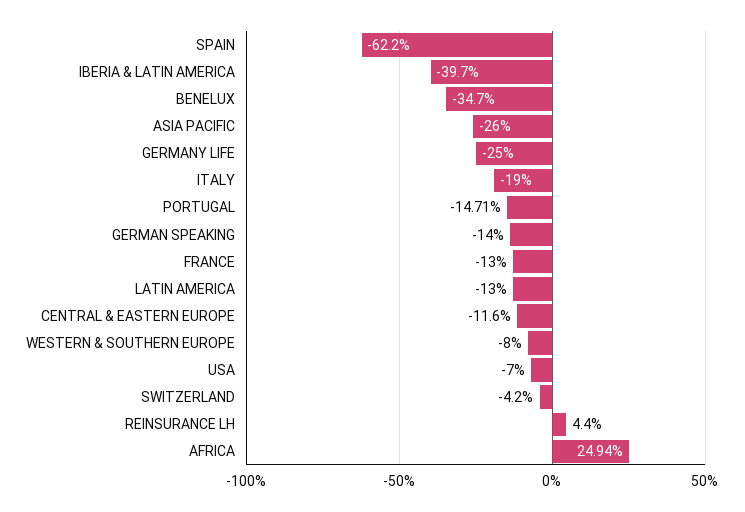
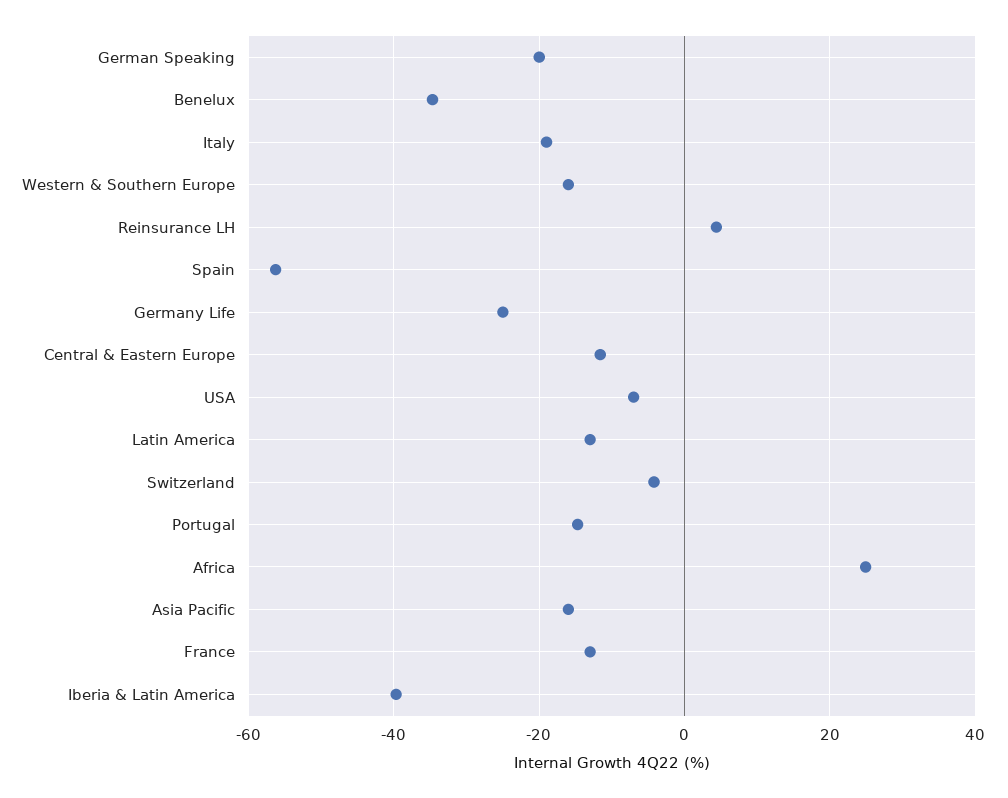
SPAIN: -62.2 -> -56
ASIA PACIFIC: -26 -> -16
GERMAN SPEAKING: -14 -> -20
WESTERN & SOUTHERN EUROPE: -8 -> -16

